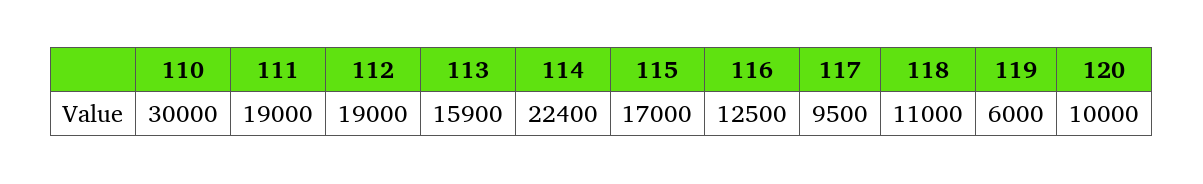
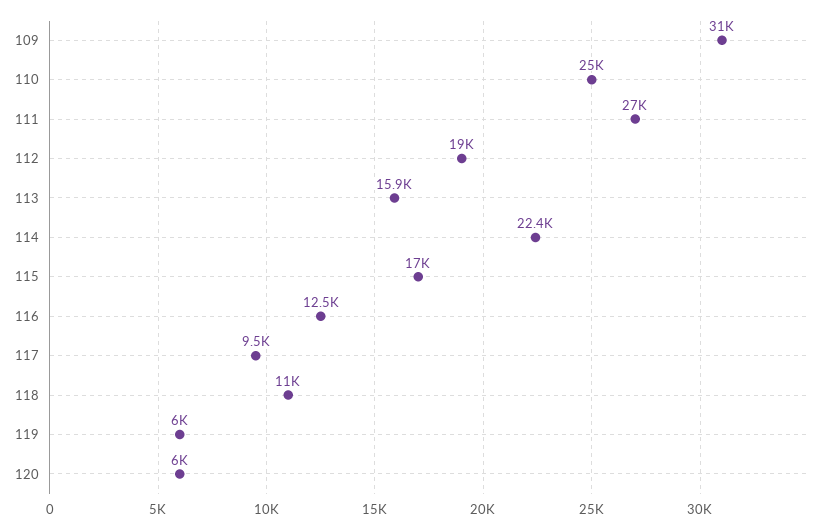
110: 30000 -> 25000
111: 19000 -> 27000
120: 10000 -> 6000
109: none -> 31000

